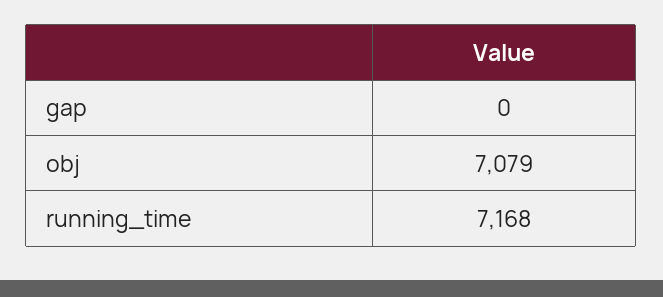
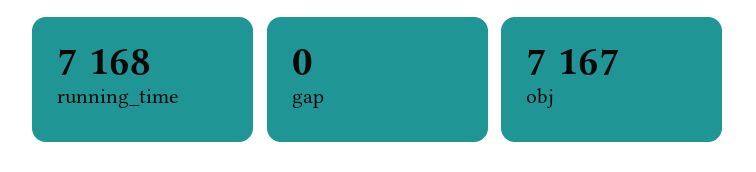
obj: 7079 -> 7167

